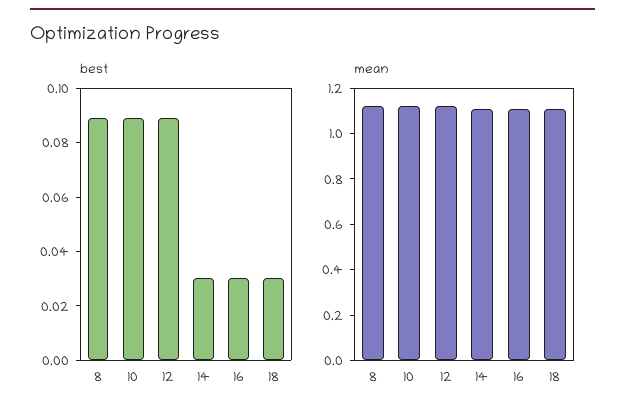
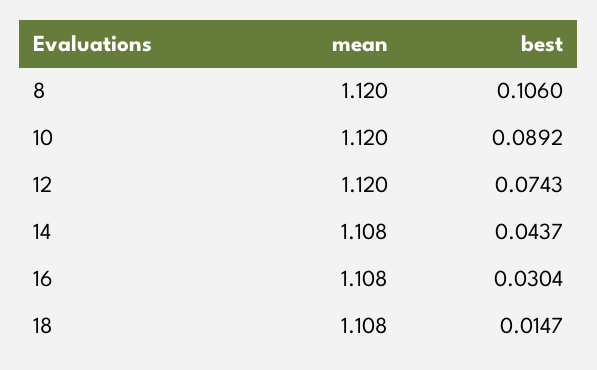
best, 8: 0.09 -> 0.106
best, 12: 0.09 -> 0.0743
best, 14: 0.03 -> 0.0437
best, 18: 0.03 -> 0.0147

